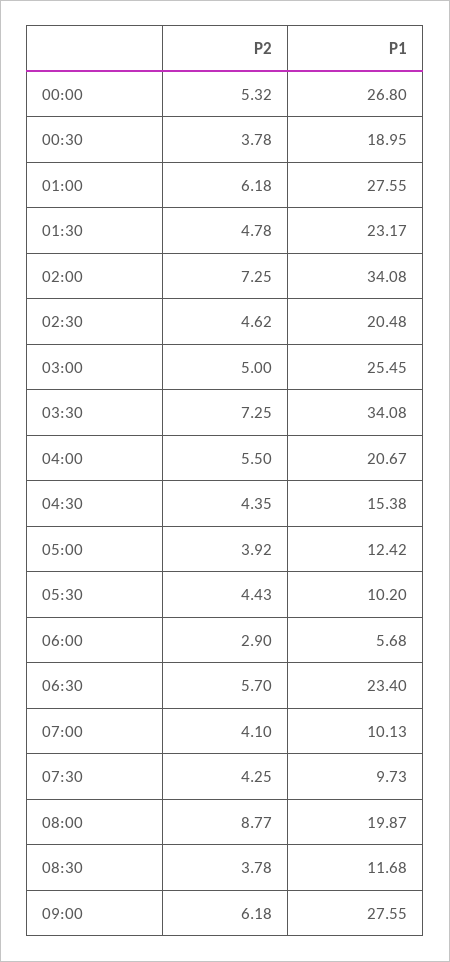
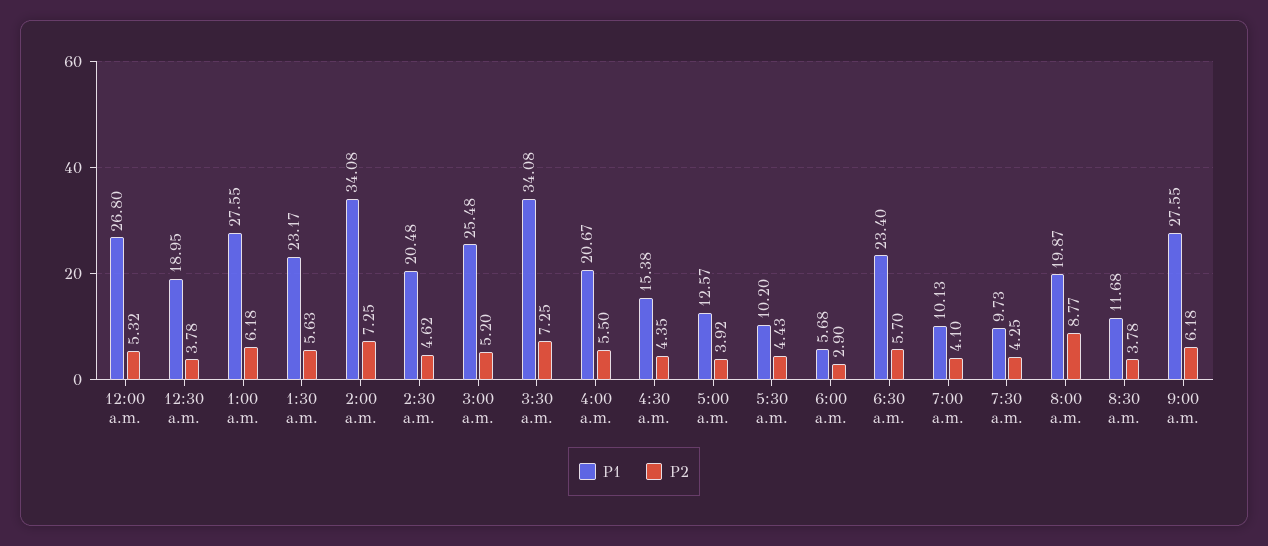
P2, 01:30: 4.78 -> 5.63
P2, 03:00: 5 -> 5.2
P1, 03:00: 25.45 -> 25.48
P1, 05:00: 12.42 -> 12.57

